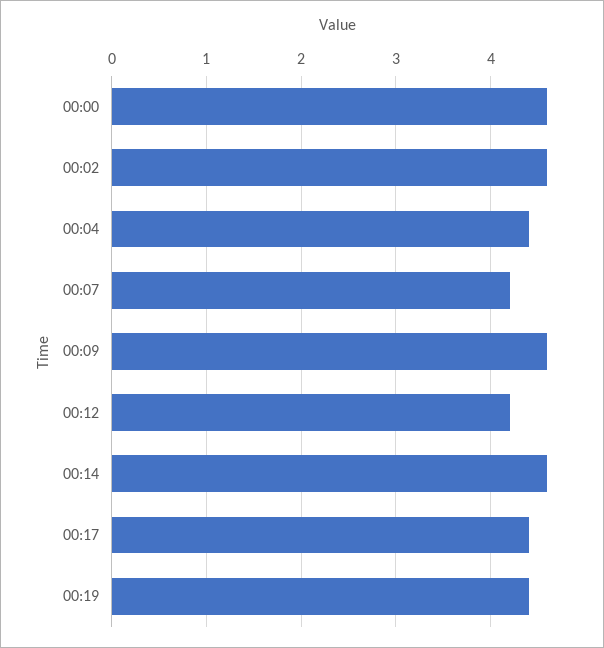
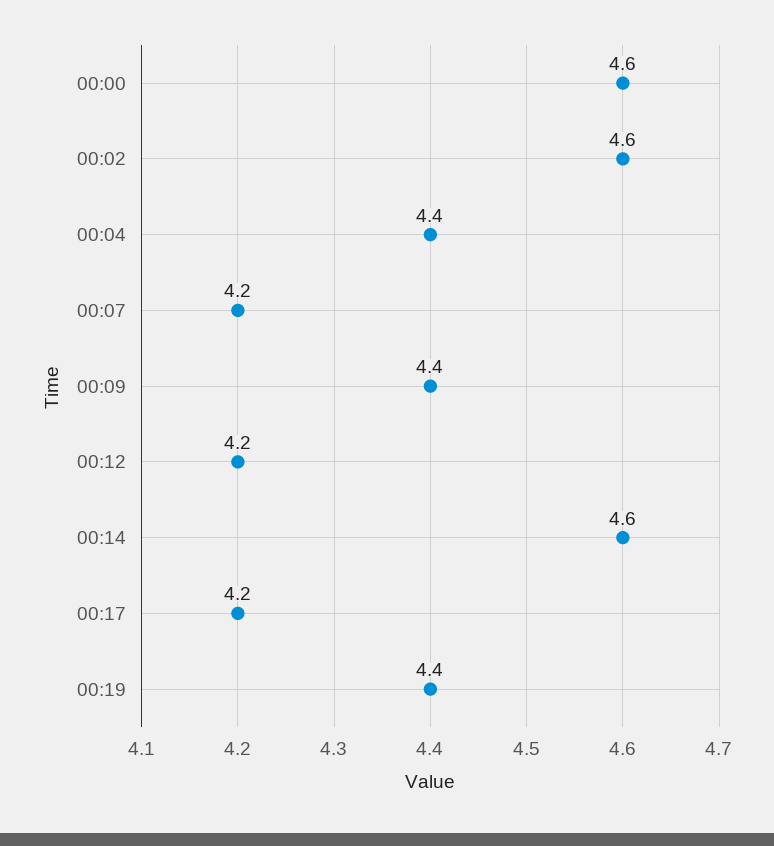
00:09: 4.6 -> 4.4
00:17: 4.4 -> 4.2

